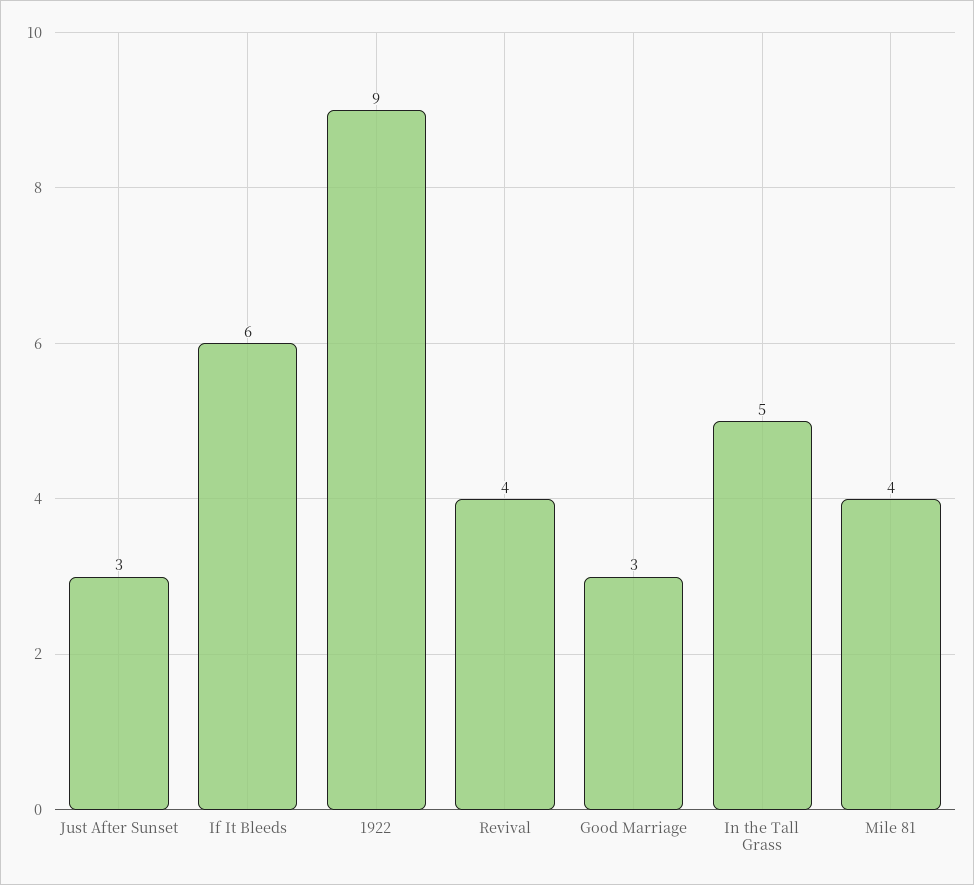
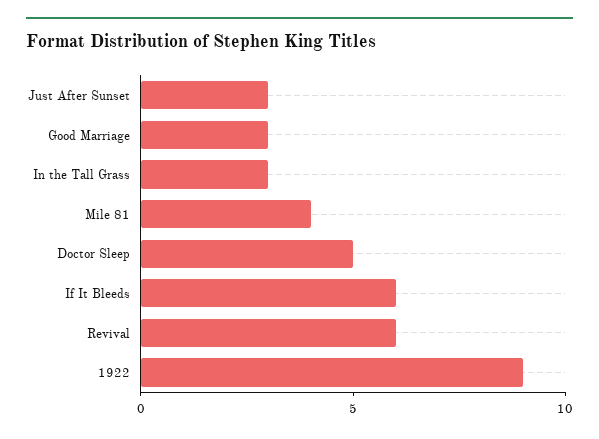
Revival: 4 -> 6
In the Tall Grass: 5 -> 3
Doctor Sleep: none -> 5

